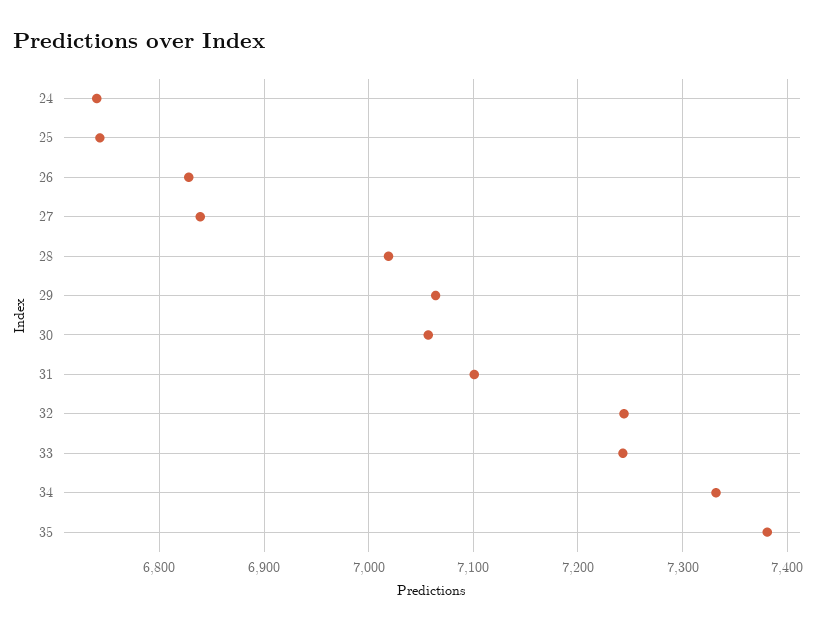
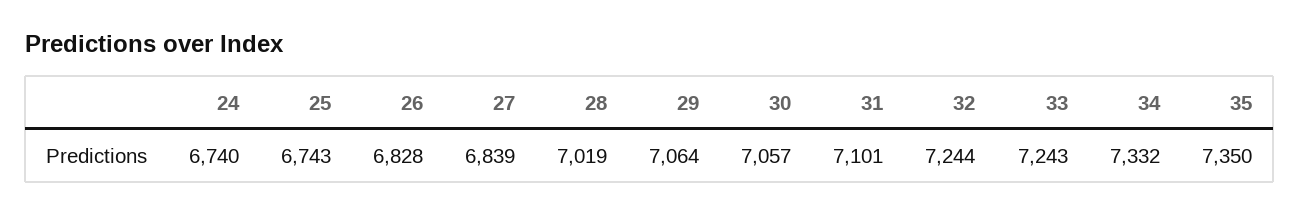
35: 7380 -> 7350

